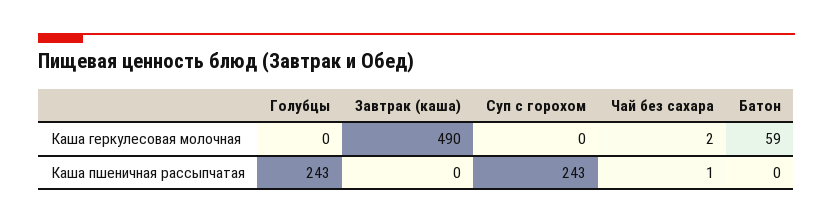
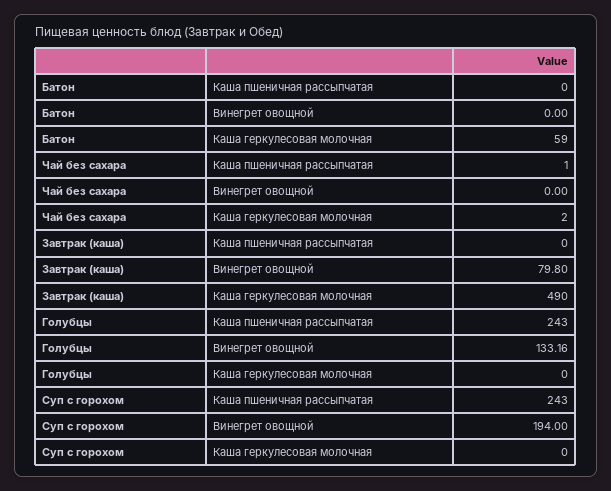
Батон, Винегрет овощной: none -> 0
Чай без сахара, Винегрет овощной: none -> 0
Завтрак (каша), Винегрет овощной: none -> 79.8
Голубцы, Винегрет овощной: none -> 133.16
Суп с горохом, Винегрет овощной: none -> 194

